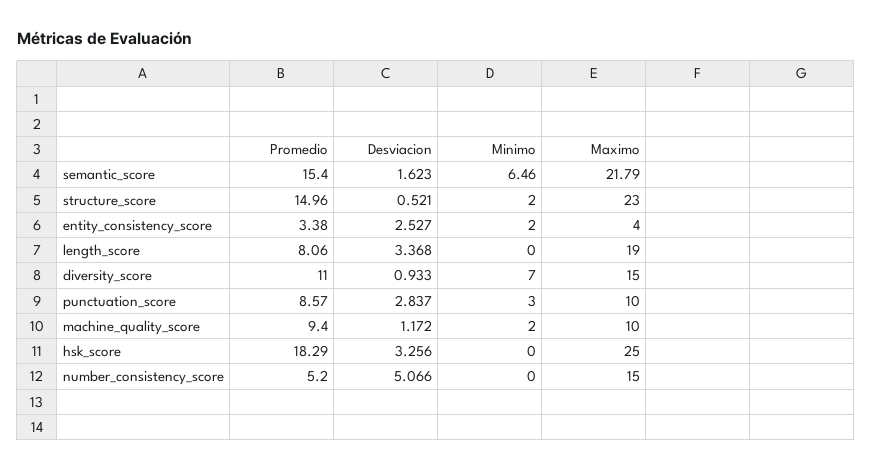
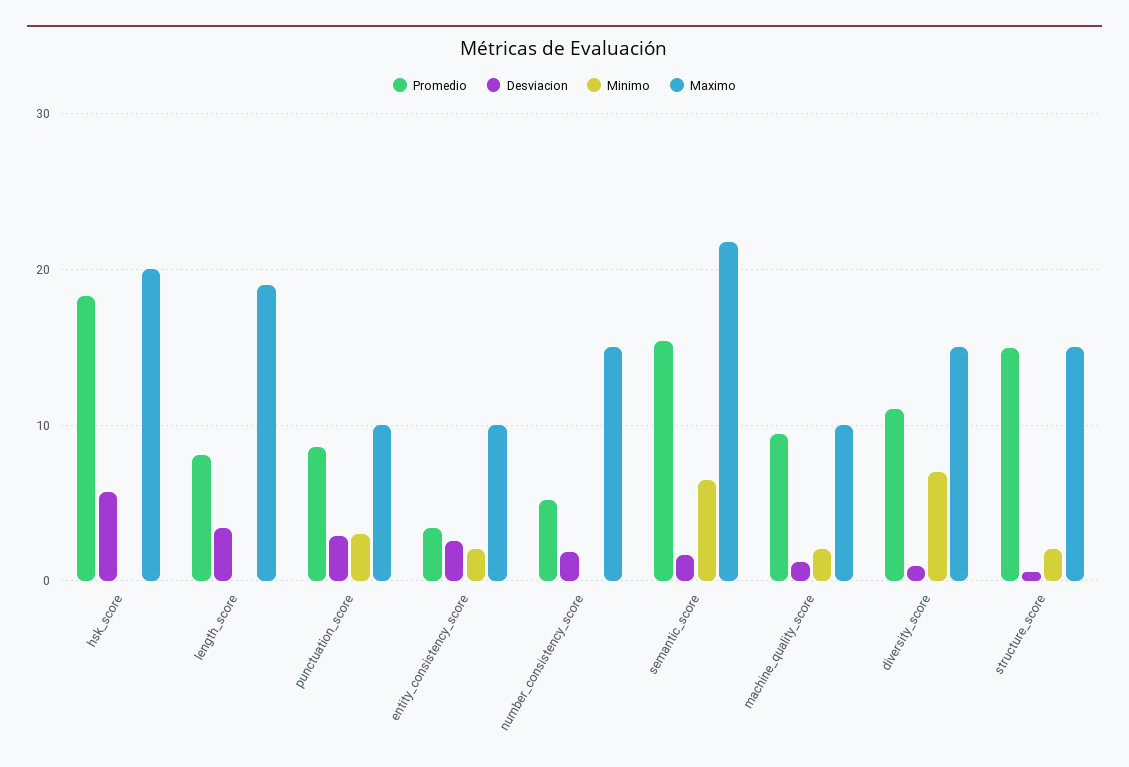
Maximo, structure_score: 23 -> 15
Maximo, entity_consistency_score: 4 -> 10
Desviacion, hsk_score: 3.256 -> 6
Maximo, hsk_score: 25 -> 20
Desviacion, number_consistency_score: 5.066 -> 2

